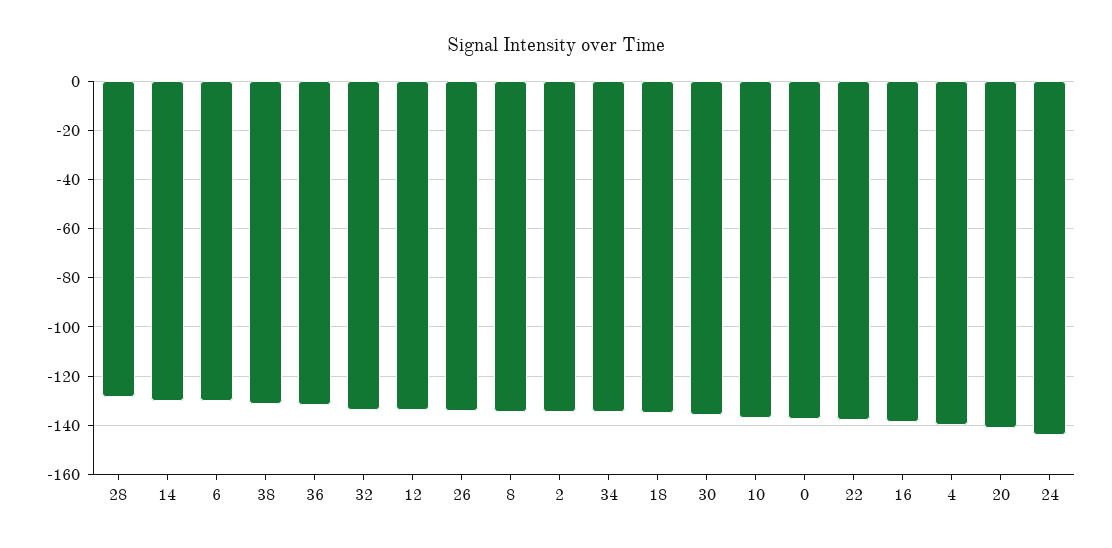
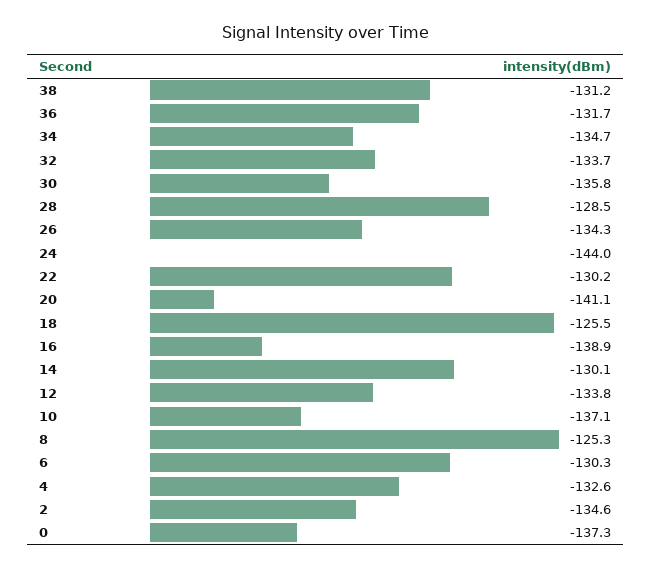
8: -135 -> -125.3
18: -135 -> -125.5
22: -137.5 -> -130.2
4: -140 -> -132.6

